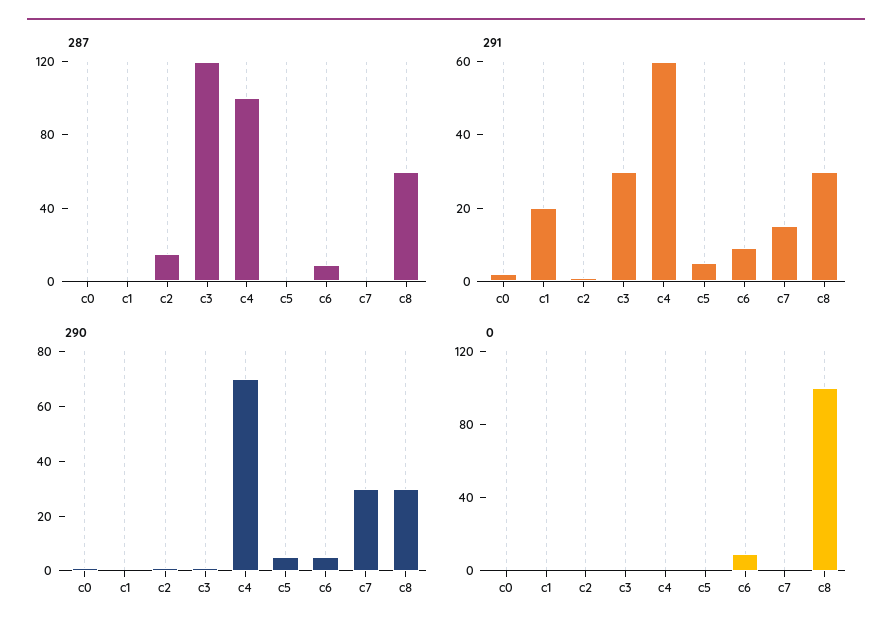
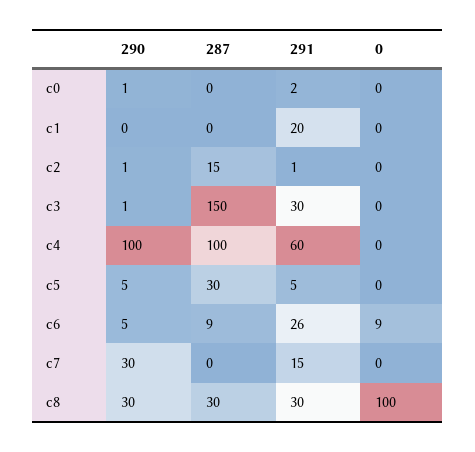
287, c3: 120 -> 150
287, c5: 0 -> 30
287, c8: 60 -> 30
291, c6: 10 -> 26
290, c4: 70 -> 100

